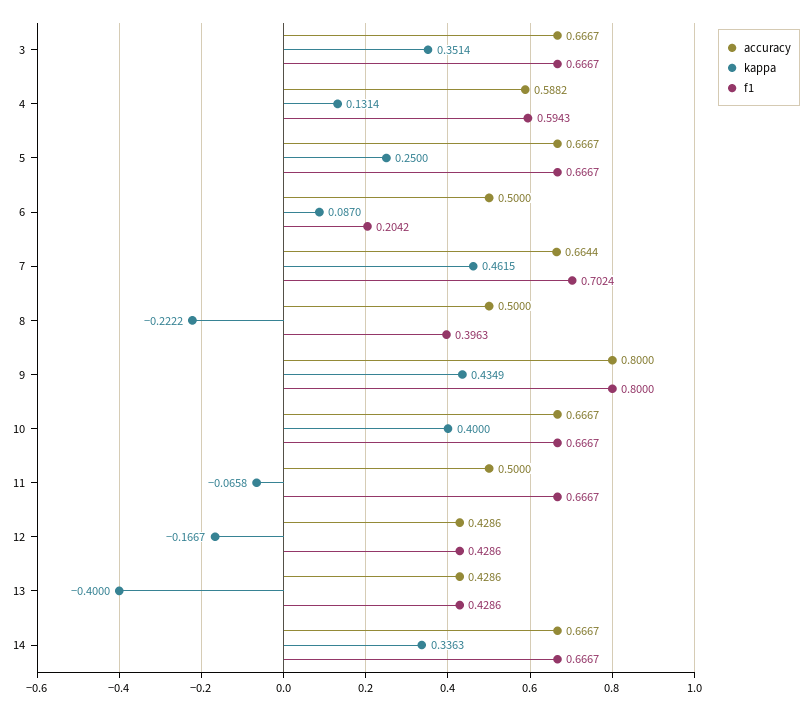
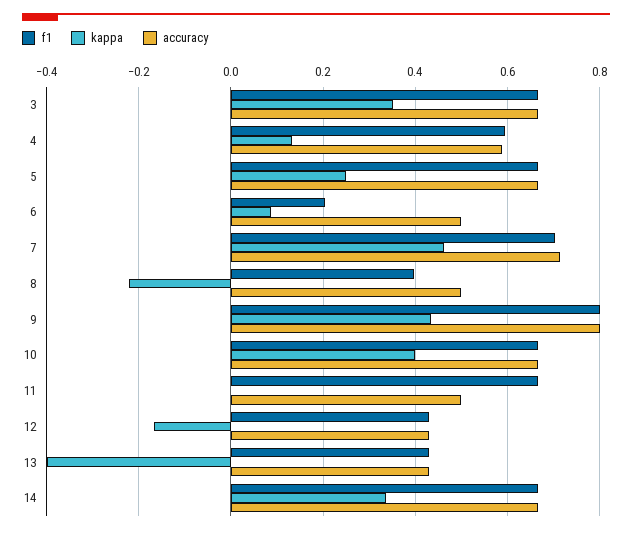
accuracy, 7: 0.6644 -> 0.72
kappa, 11: -0.0658 -> 0

